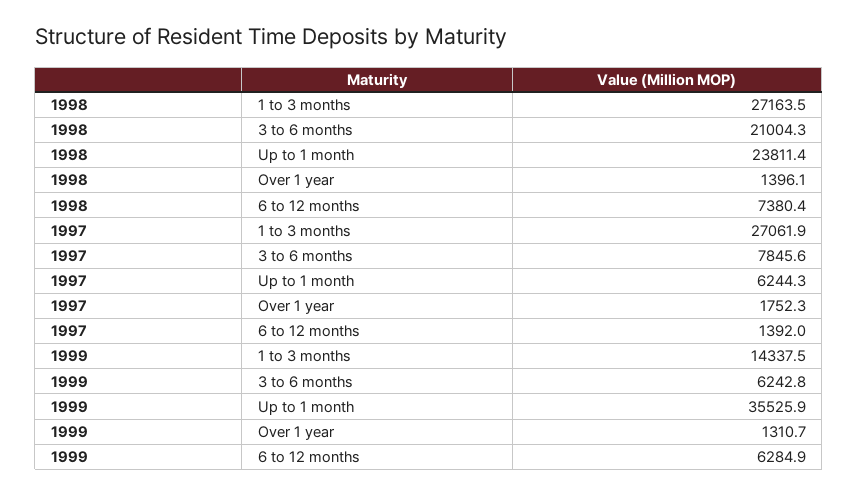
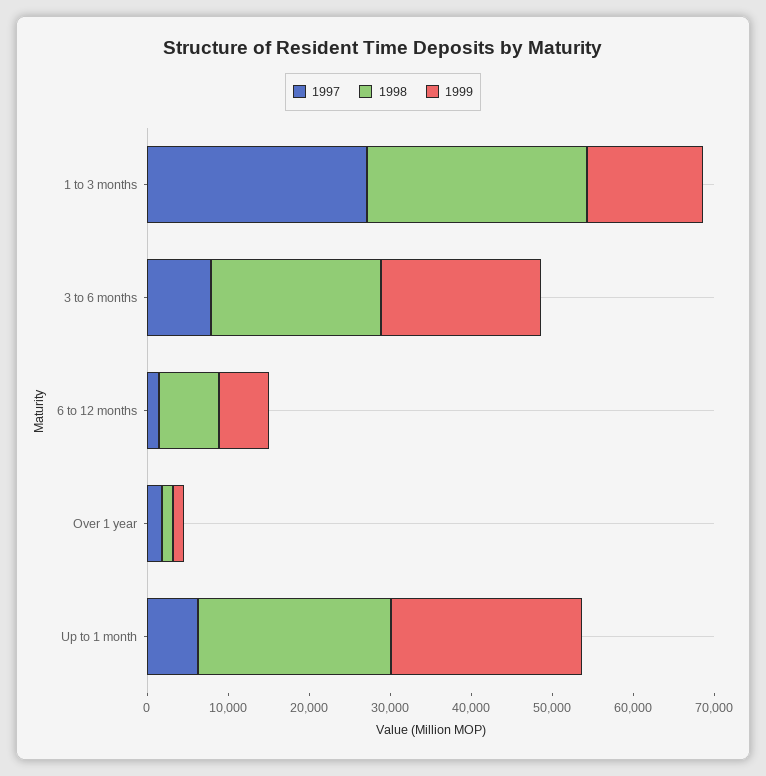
1999, 3 to 6 months: 6242.8 -> 20000
1999, Up to 1 month: 35525.9 -> 24000

